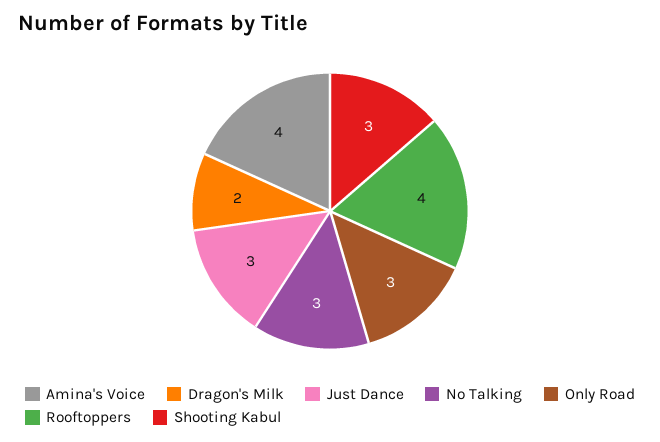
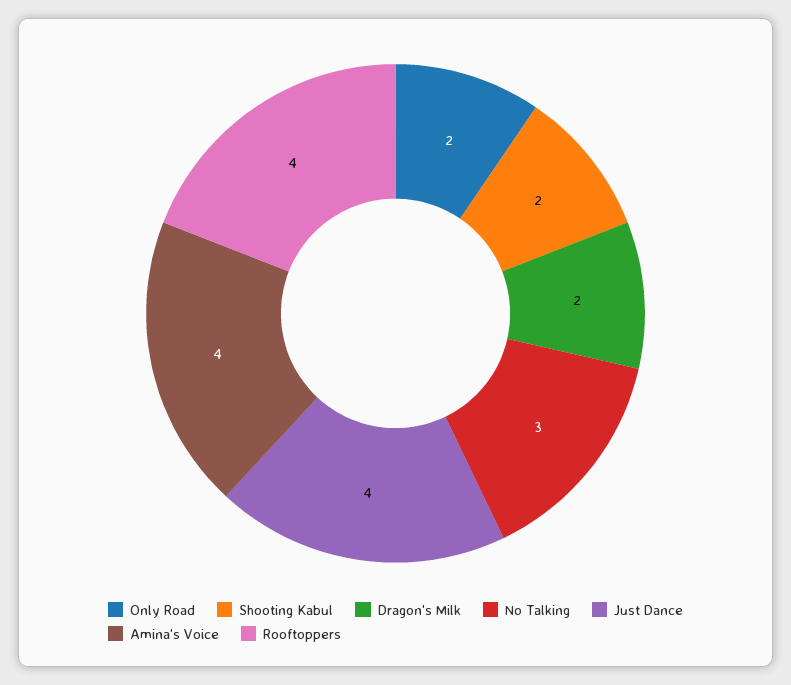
Just Dance: 3 -> 4
Only Road: 3 -> 2
Shooting Kabul: 3 -> 2

